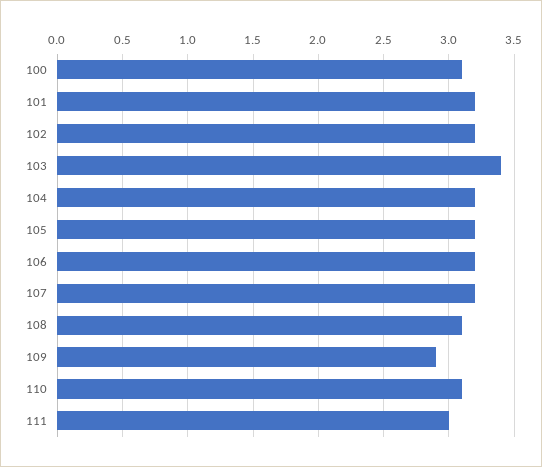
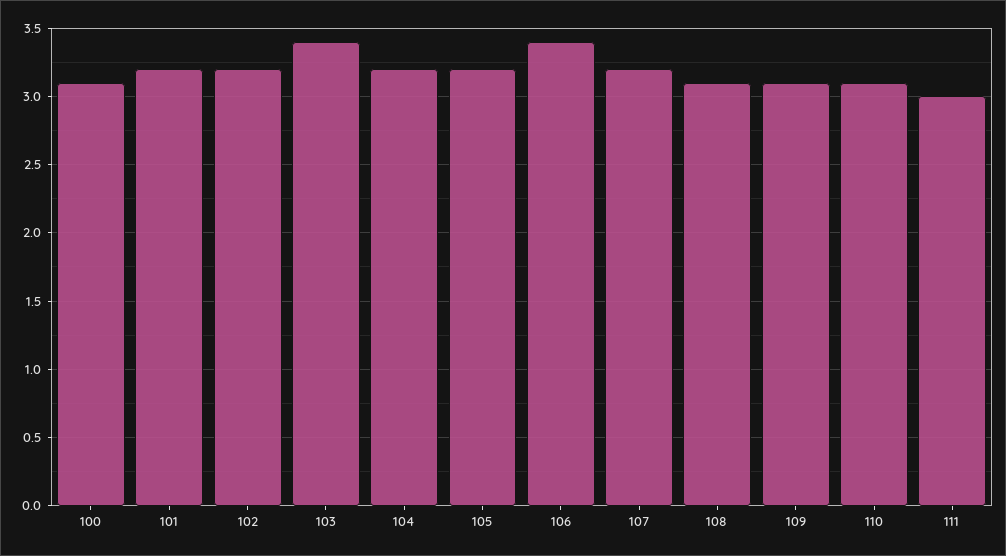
106: 3.2 -> 3.4
109: 2.9 -> 3.1

